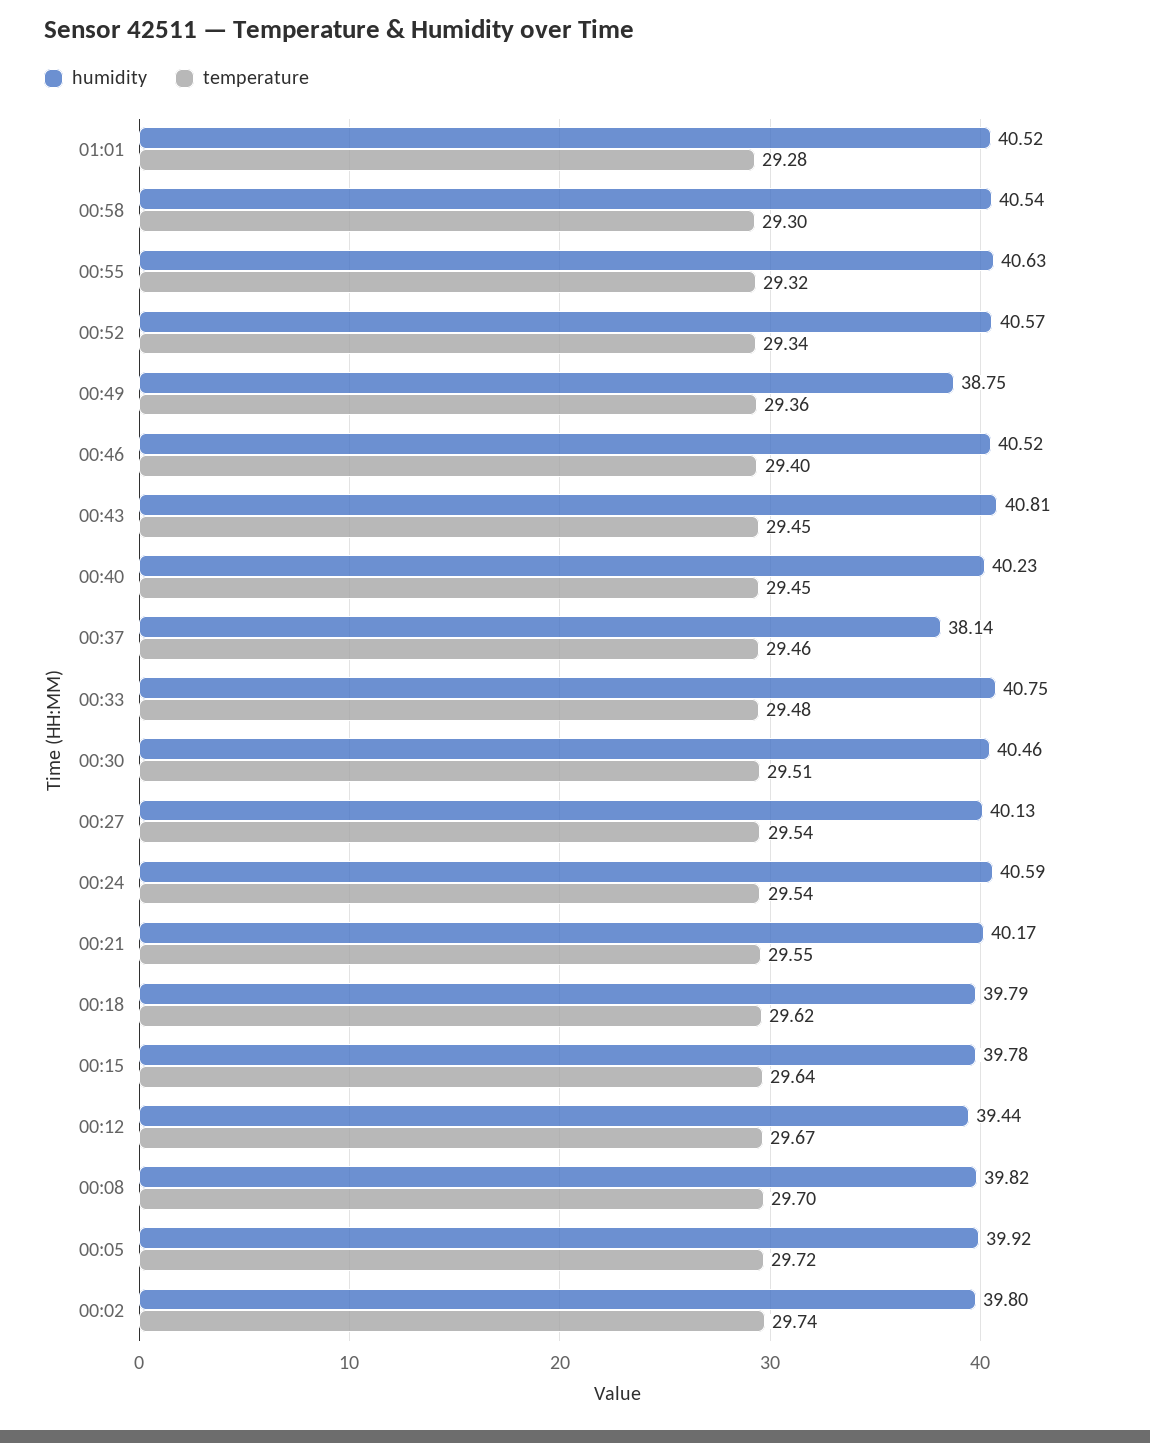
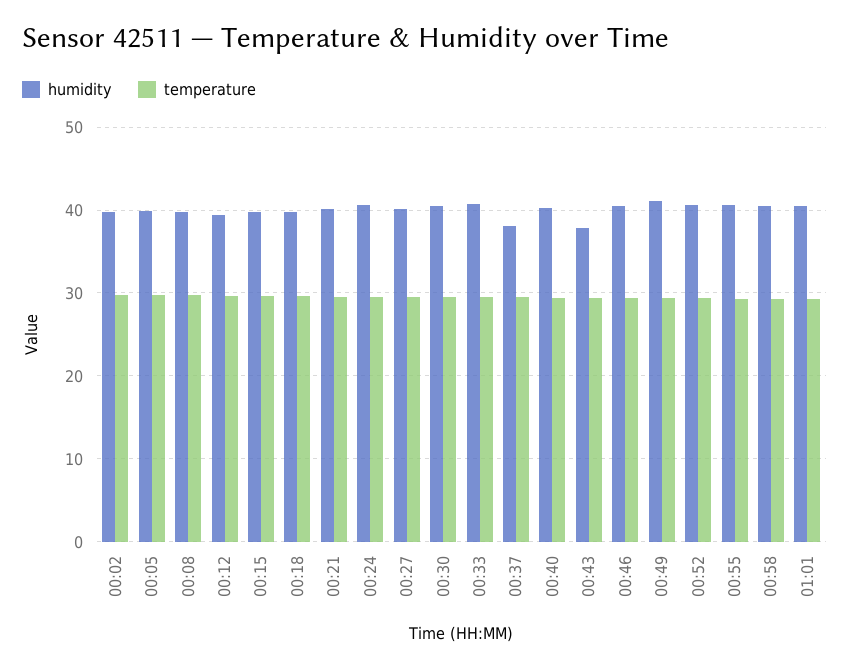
humidity, 00:49: 38.75 -> 41
humidity, 00:43: 40.81 -> 38

